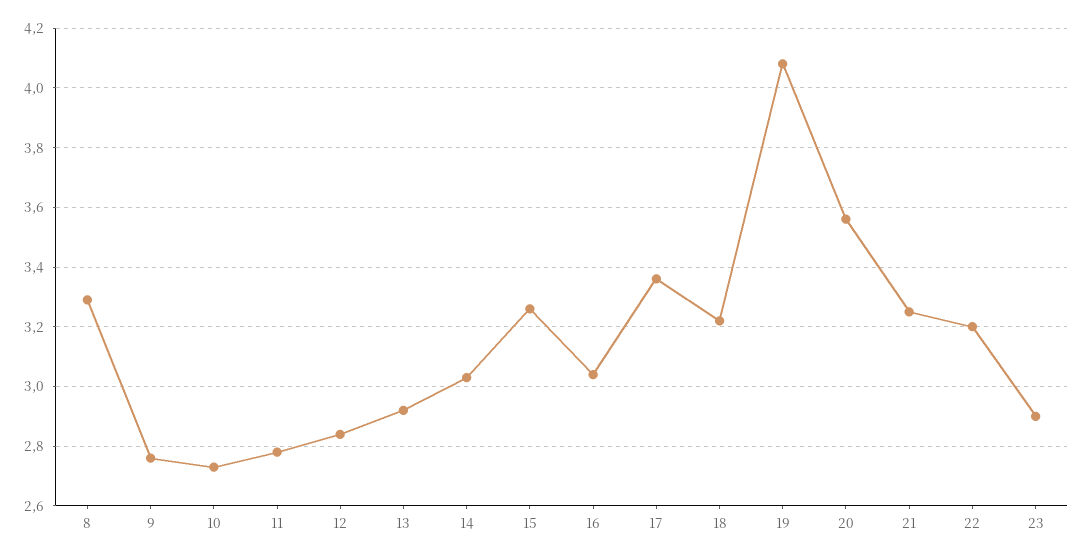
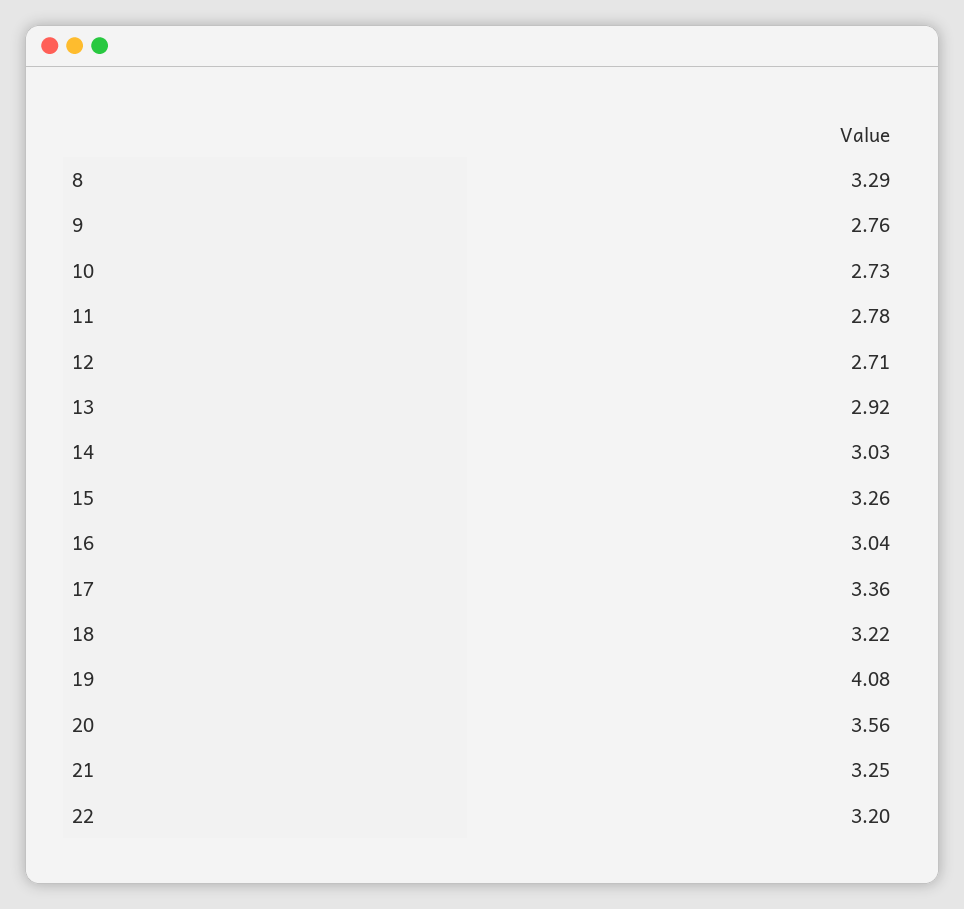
12: 2.85 -> 2.71
23: 2.9 -> none

